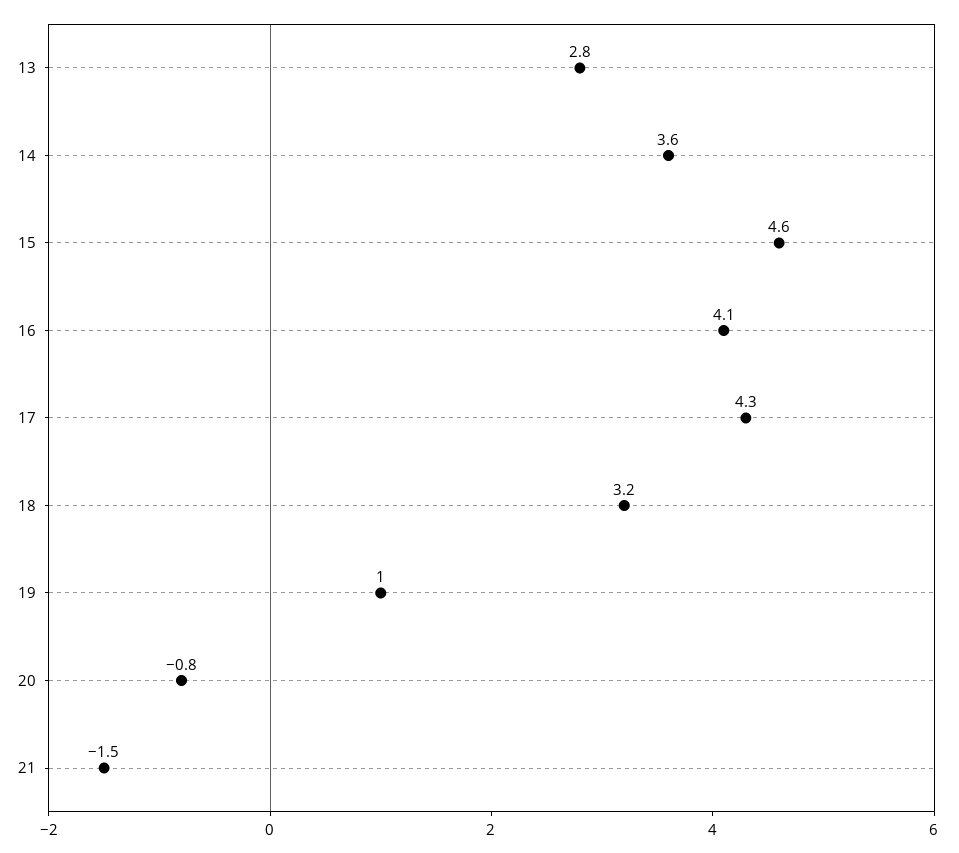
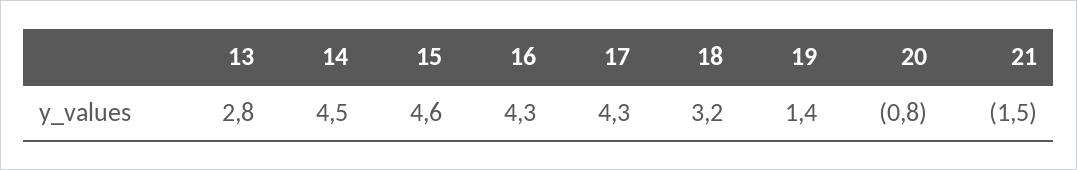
14: 3.6 -> 4.5
16: 4.1 -> 4.3
19: 1 -> 1.4

